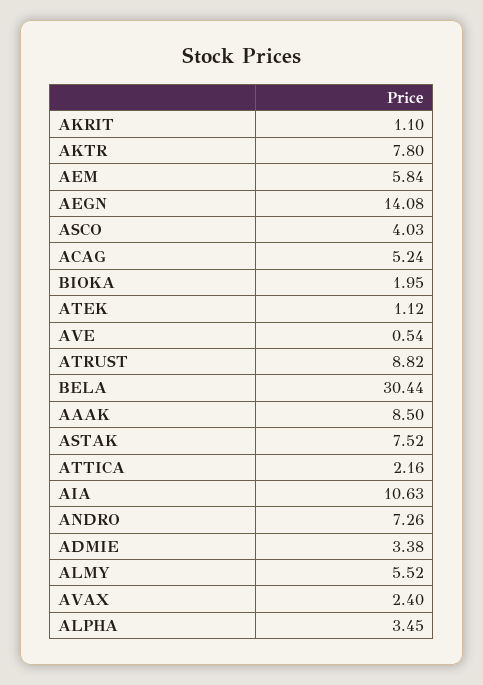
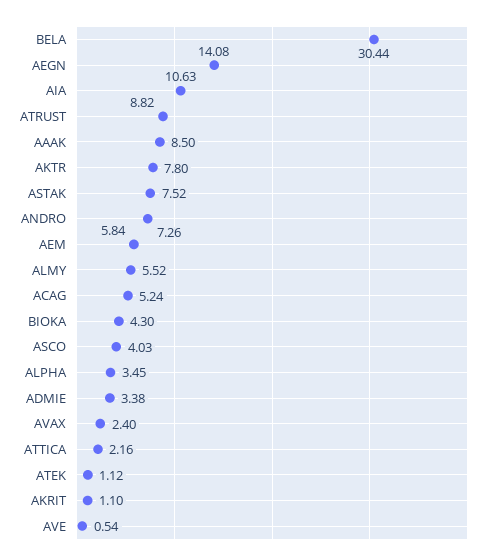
BIOKA: 1.95 -> 4.3

